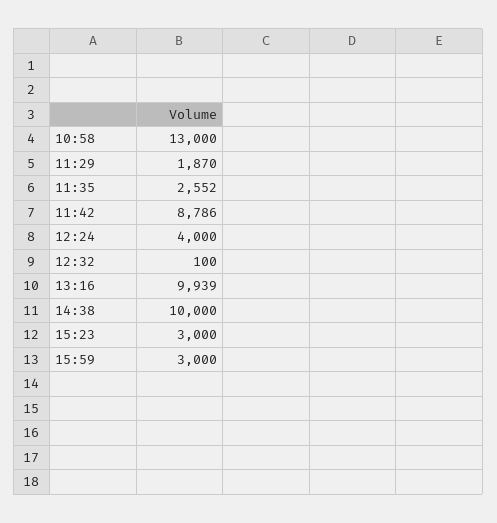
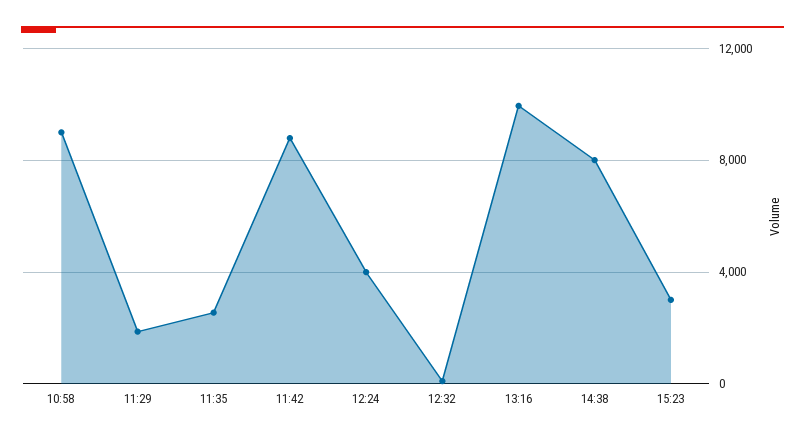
10:58: 13000 -> 9000
14:38: 10000 -> 8000
15:59: 3000 -> none

